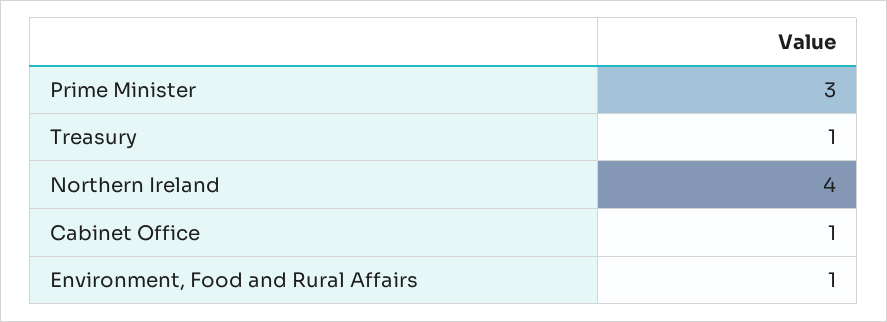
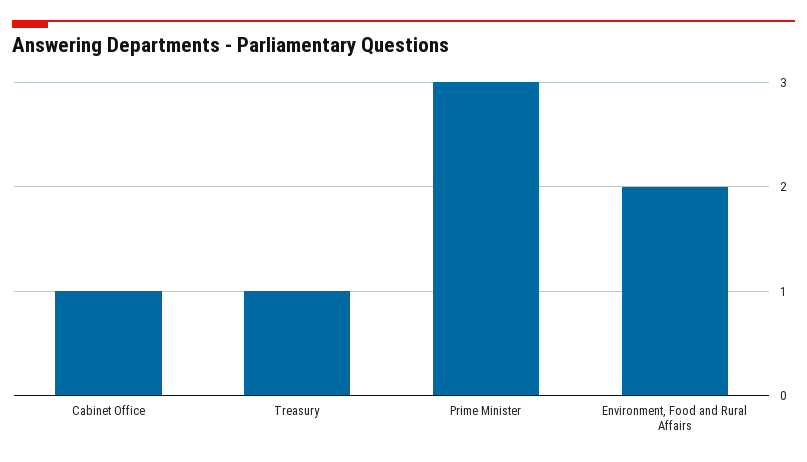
Northern Ireland: 4 -> none
Environment, Food and Rural Affairs: 1 -> 2

